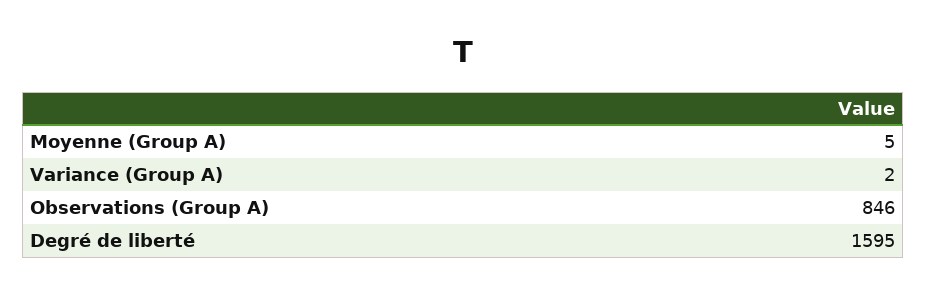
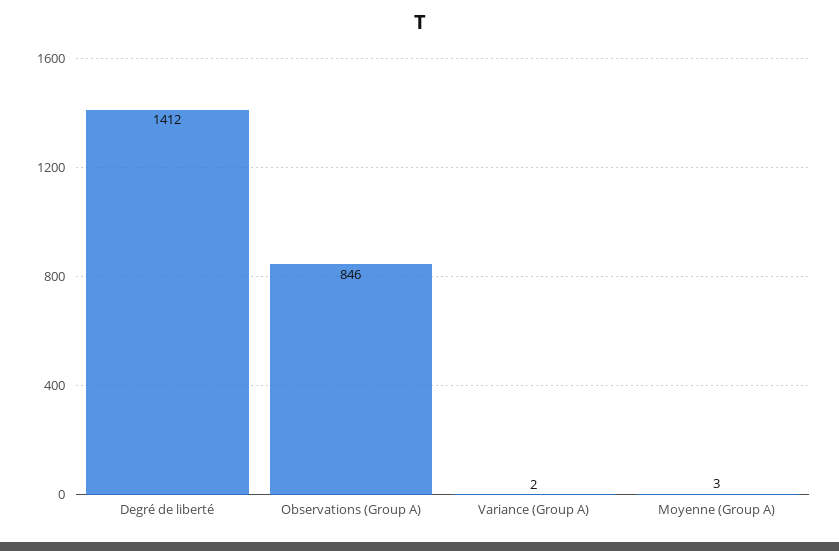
Moyenne (Group A): 5 -> 3
Degré de liberté: 1595 -> 1412

